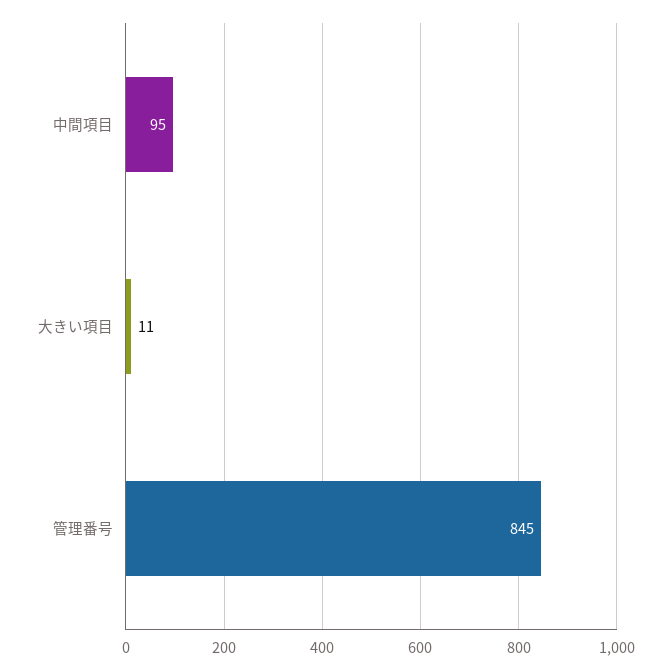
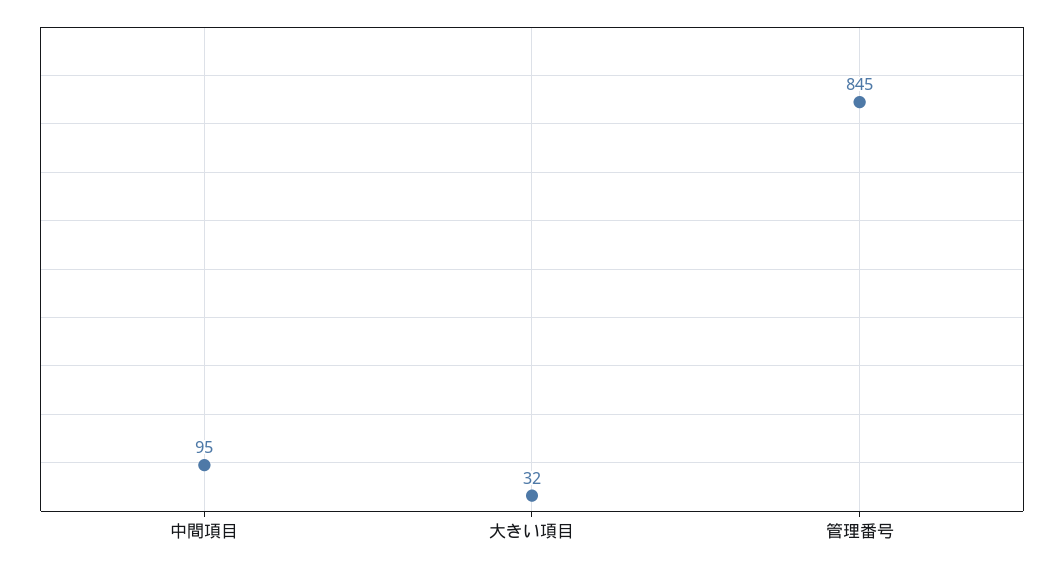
大きい項目: 11 -> 32

